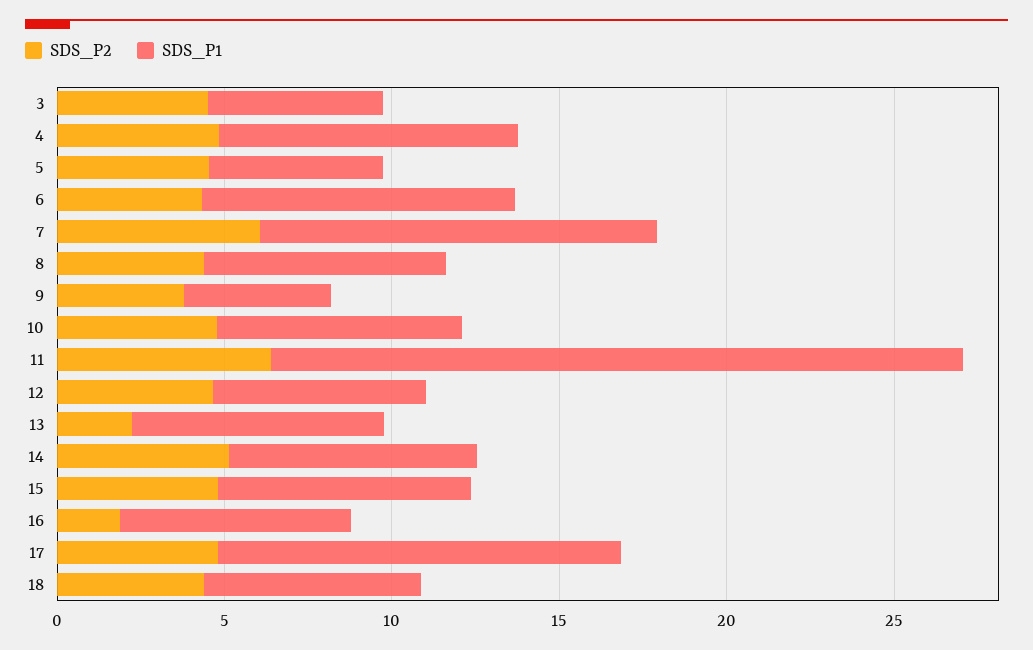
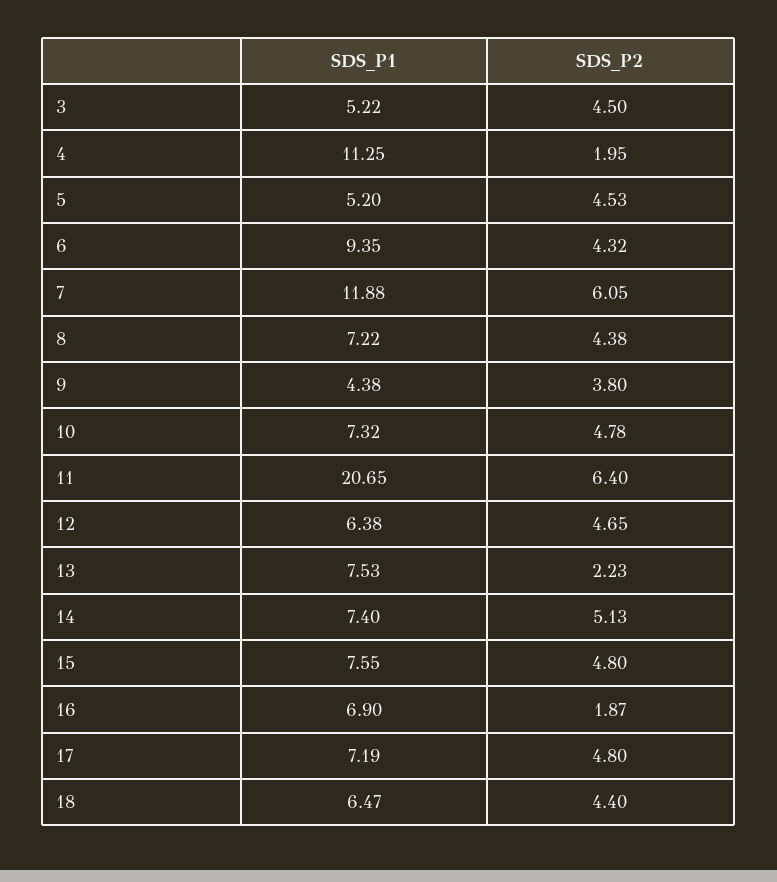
SDS_P2, 4: 5 -> 1.95
SDS_P1, 4: 9 -> 11.25
SDS_P1, 17: 12 -> 7.19

